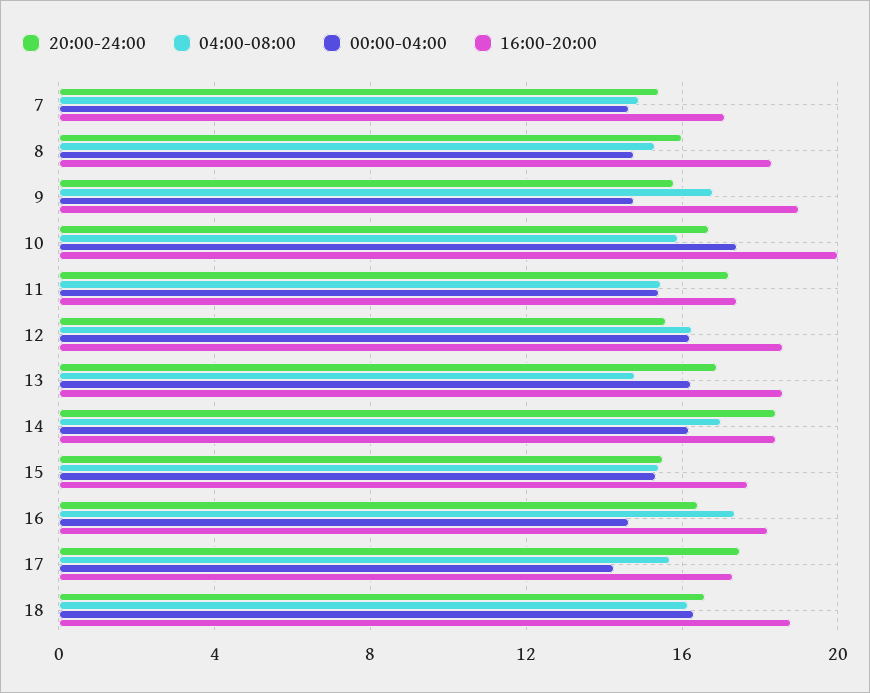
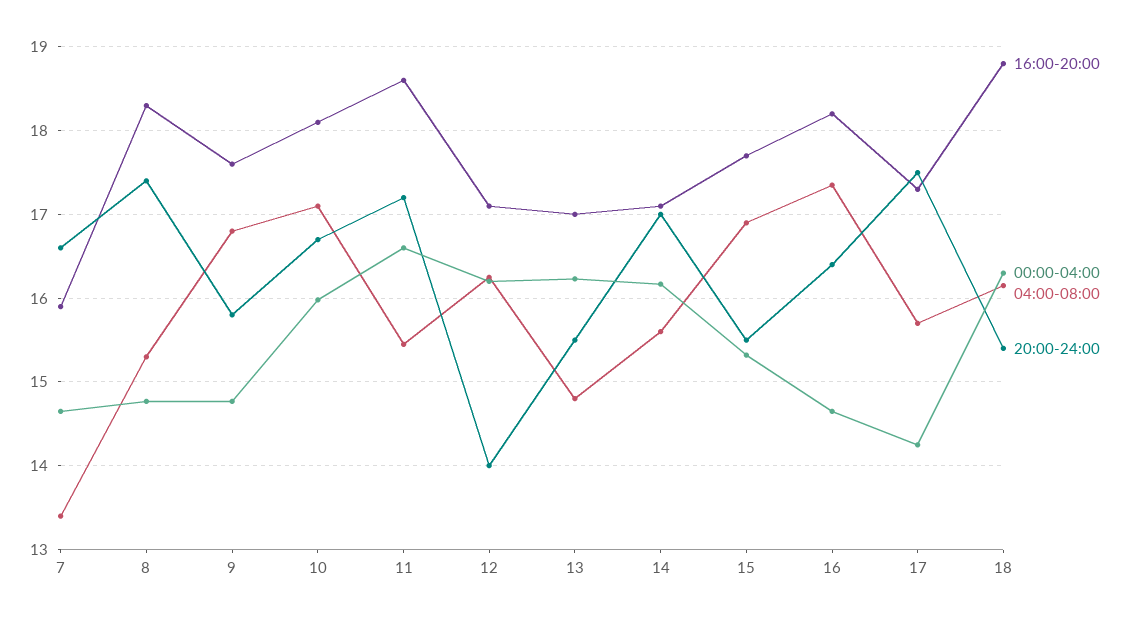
20:00-24:00, 7: 15.5 -> 16.6
04:00-08:00, 7: 15 -> 13.4
16:00-20:00, 7: 17 -> 15.9
20:00-24:00, 8: 16 -> 17.4
16:00-20:00, 9: 19 -> 17.6
04:00-08:00, 10: 16 -> 17.1
00:00-04:00, 10: 17.5 -> 16
16:00-20:00, 10: 20 -> 18.1
00:00-04:00, 11: 15.5 -> 16.6
16:00-20:00, 11: 17.5 -> 18.6
20:00-24:00, 12: 15.5 -> 14
16:00-20:00, 12: 18.5 -> 17.1
20:00-24:00, 13: 17 -> 15.5
16:00-20:00, 13: 18.5 -> 17
20:00-24:00, 14: 18.5 -> 17
04:00-08:00, 14: 17 -> 15.6
16:00-20:00, 14: 18.5 -> 17.1
04:00-08:00, 15: 15.5 -> 16.9
20:00-24:00, 18: 16.5 -> 15.4

